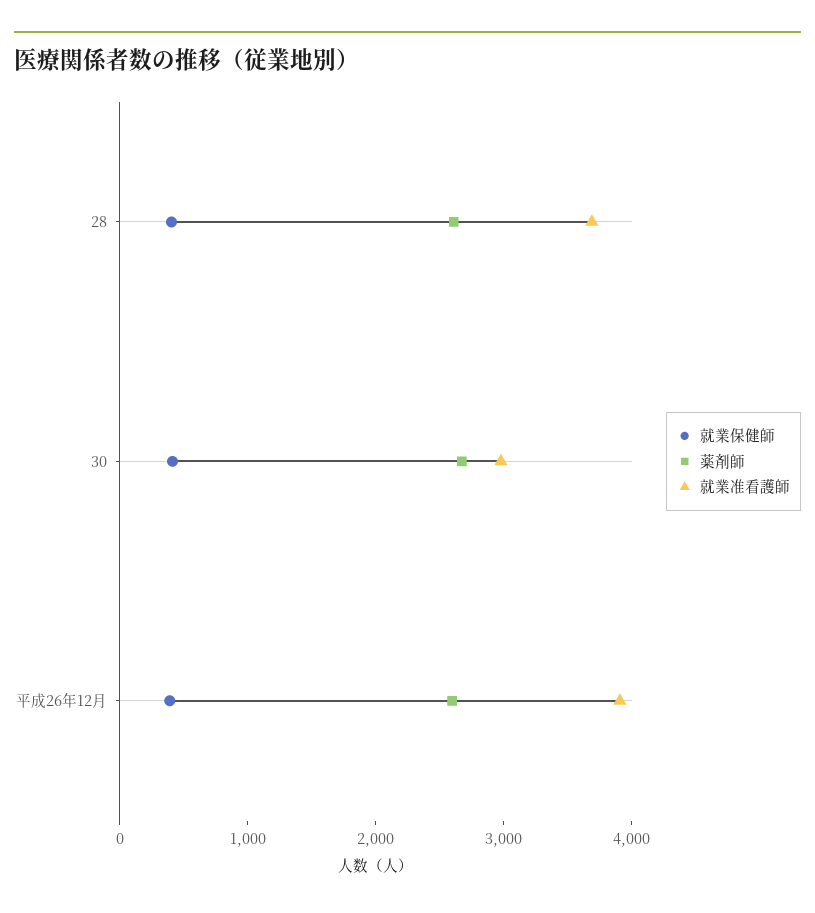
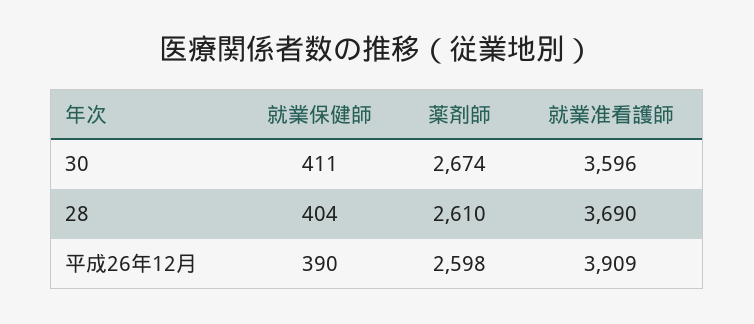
就業准看護師, 30: 3000 -> 3596

